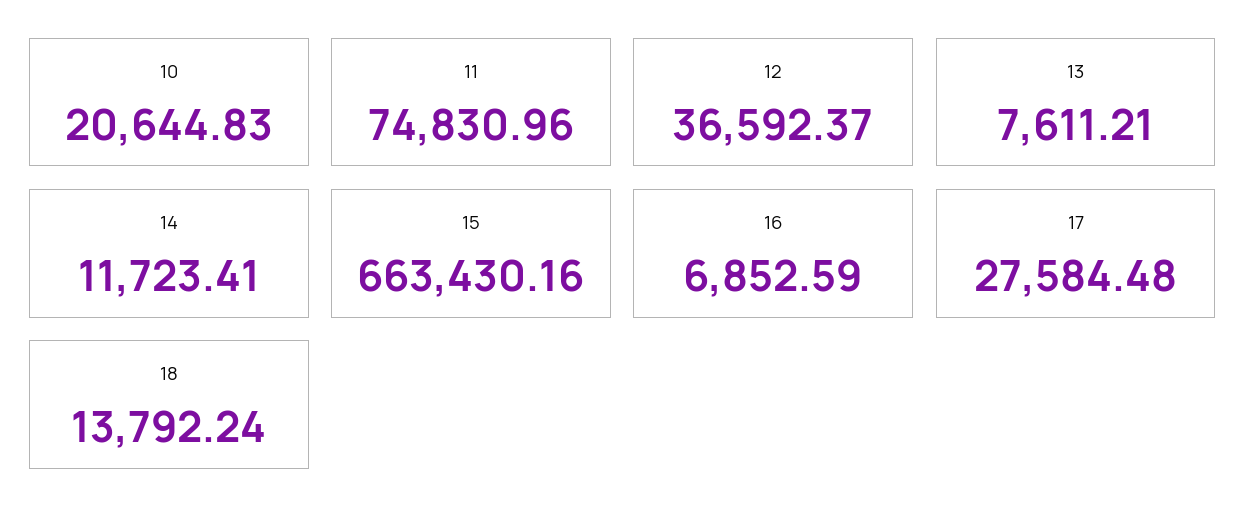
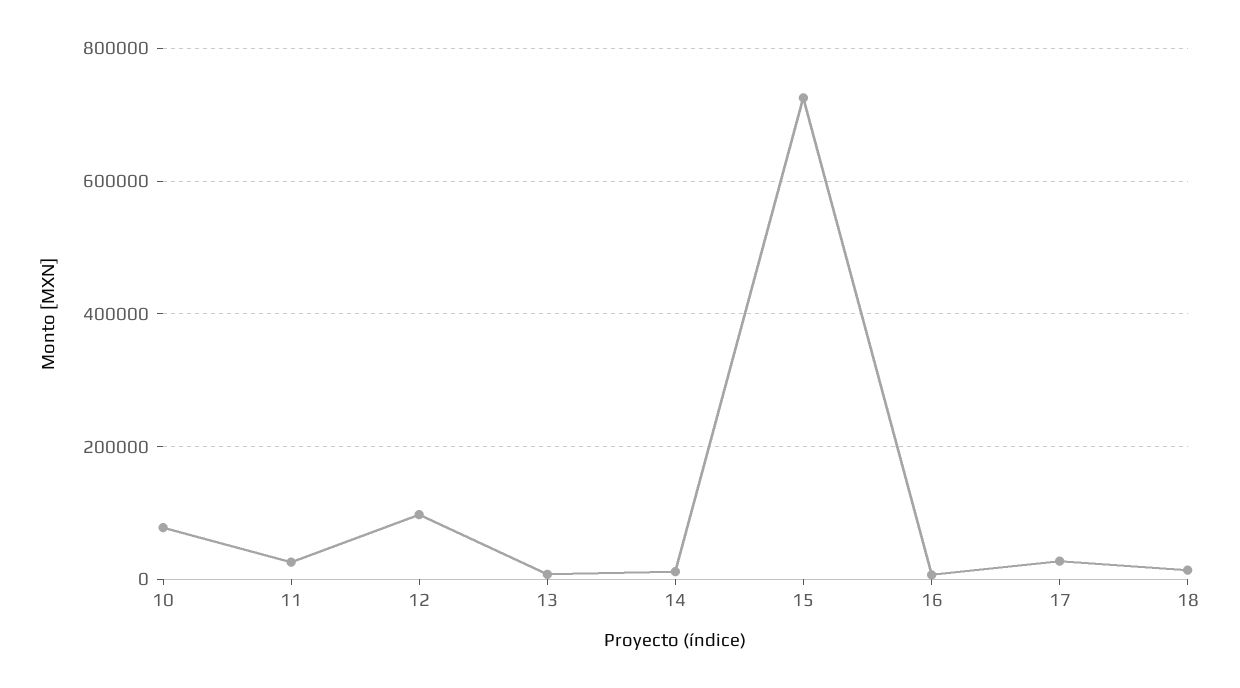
10: 20644.83 -> 80000
11: 74830.96 -> 20000
12: 36592.37 -> 100000
15: 663430.16 -> 720000

